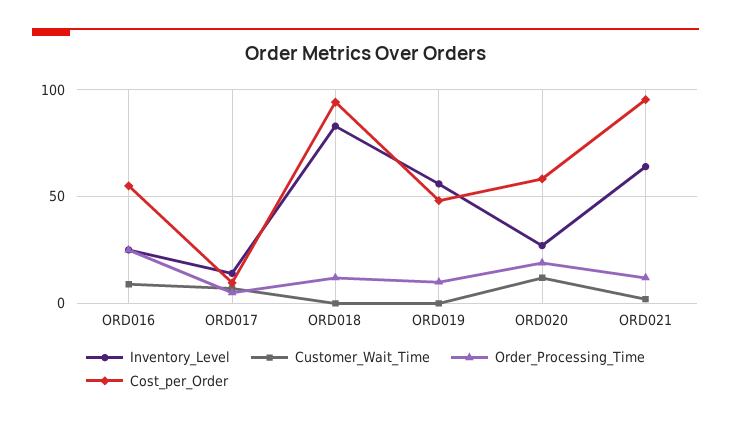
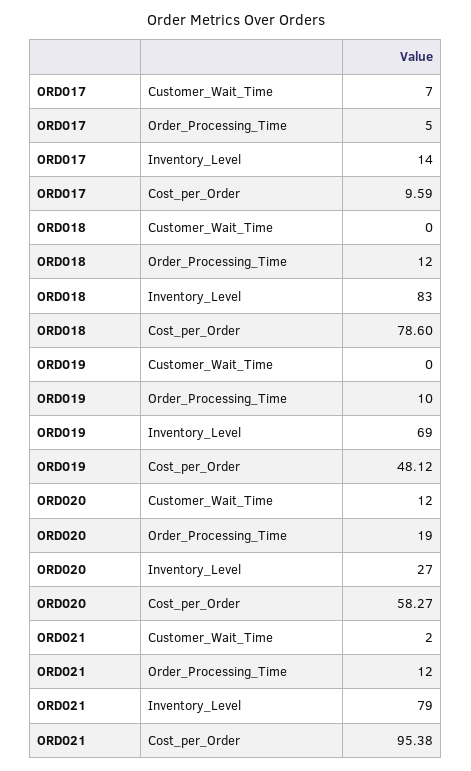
Inventory_Level, ORD016: 25 -> none
Customer_Wait_Time, ORD016: 10 -> none
Order_Processing_Time, ORD016: 25 -> none
Cost_per_Order, ORD016: 55 -> none
Cost_per_Order, ORD018: 95 -> 78.6
Inventory_Level, ORD019: 55 -> 69
Inventory_Level, ORD021: 65 -> 79

